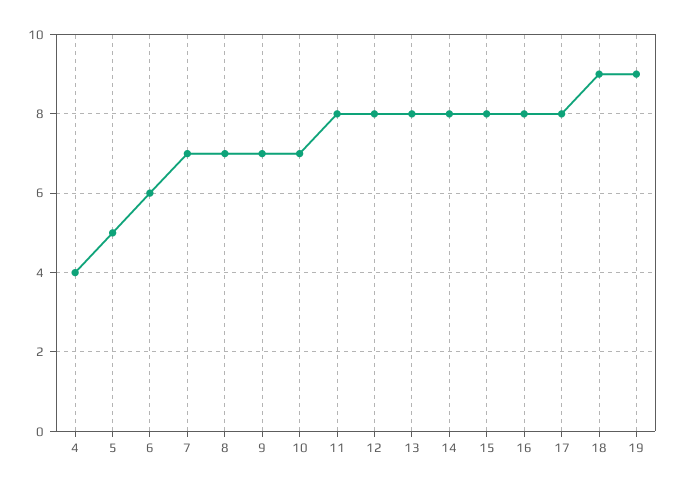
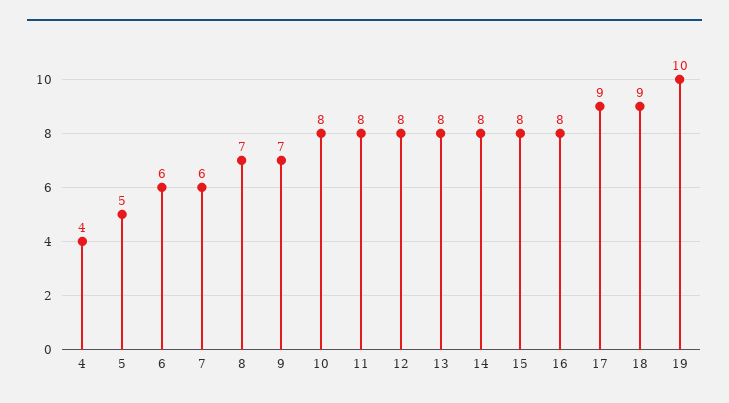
7: 7 -> 6
10: 7 -> 8
17: 8 -> 9
19: 9 -> 10

